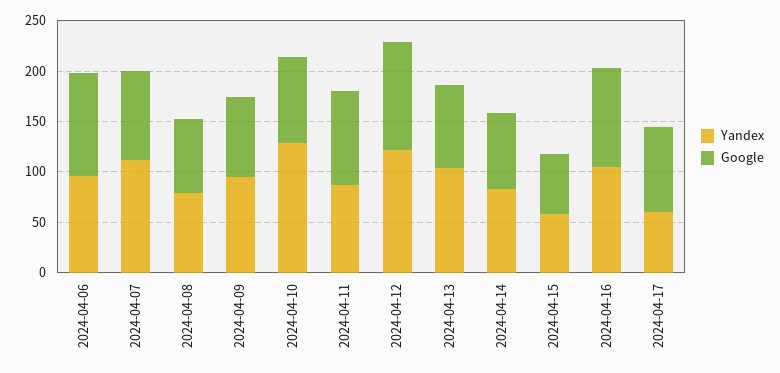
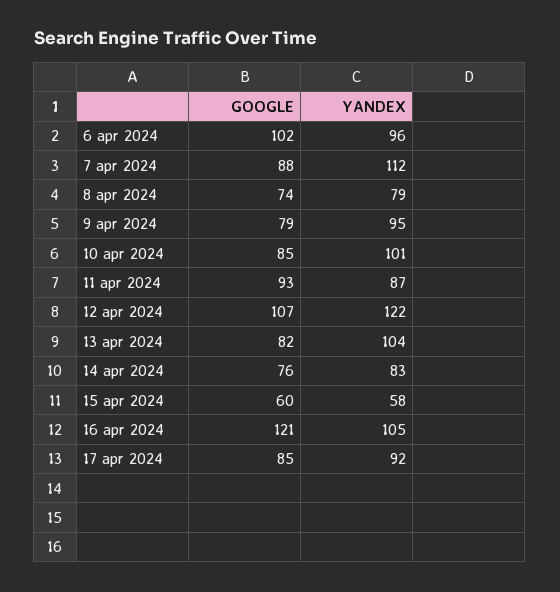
Yandex, 2024-04-10: 130 -> 101
Google, 2024-04-16: 100 -> 121
Yandex, 2024-04-17: 60 -> 92

